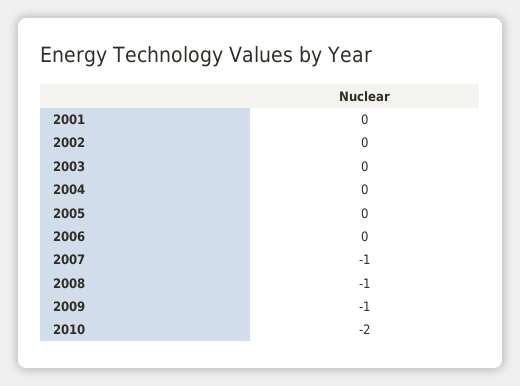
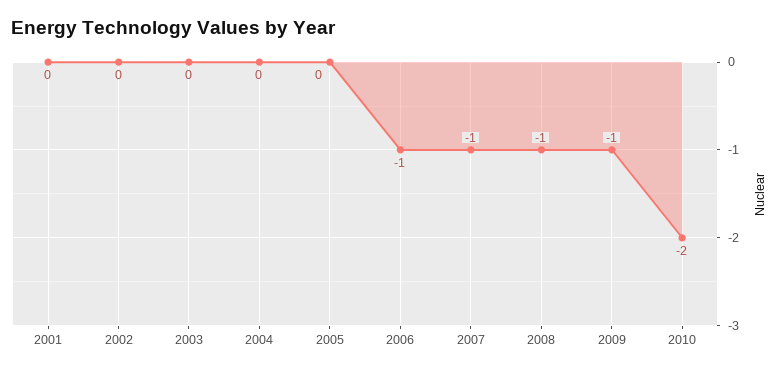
2006: 0 -> -1

